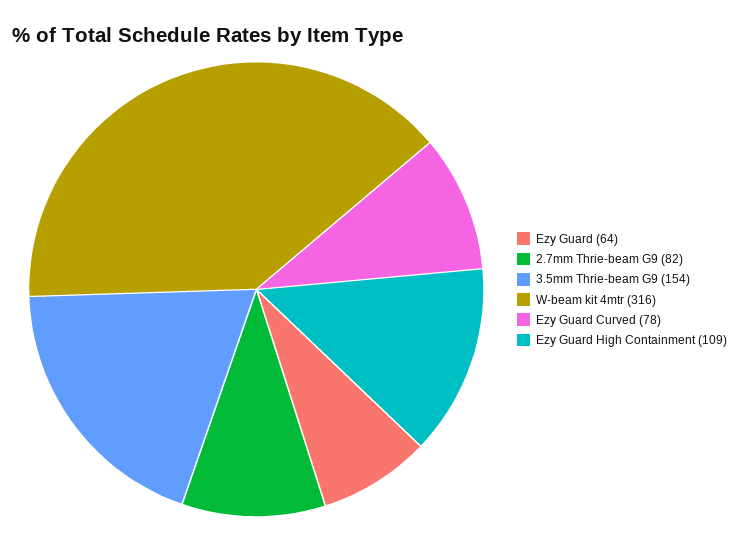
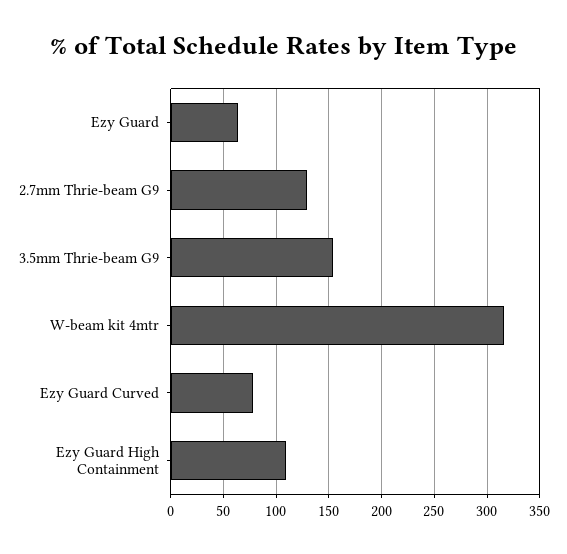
2.7mm Thrie-beam G9: 82 -> 130

